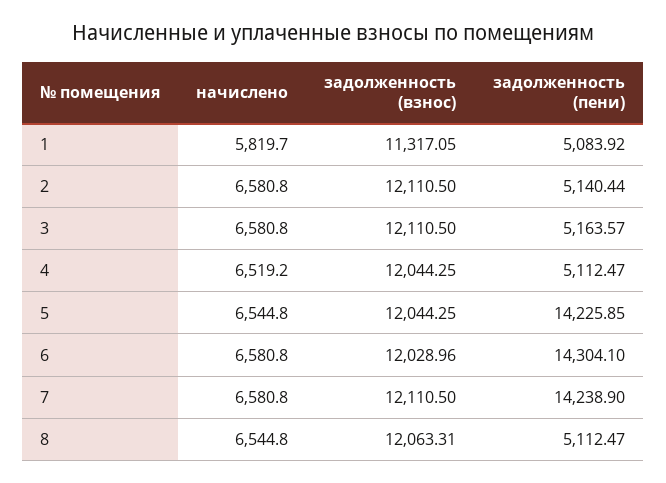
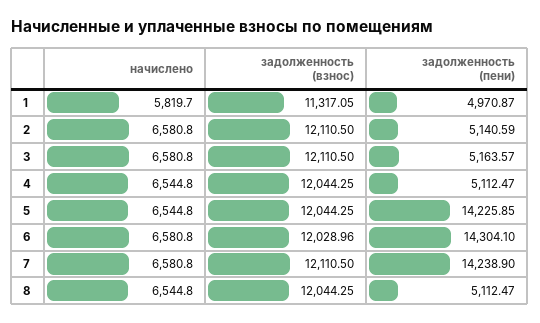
задолженность (пени), 1: 5083.92 -> 4970.87
задолженность (пени), 2: 5140.44 -> 5140.59
начислено, 4: 6519.2 -> 6544.8
задолженность (взнос), 8: 12063.31 -> 12044.25

